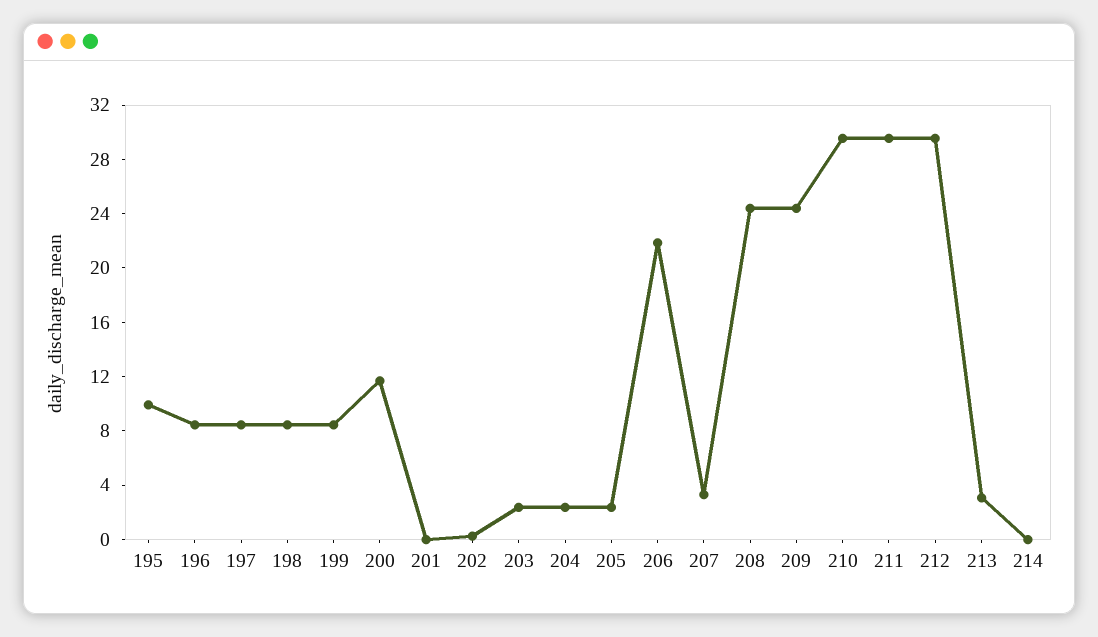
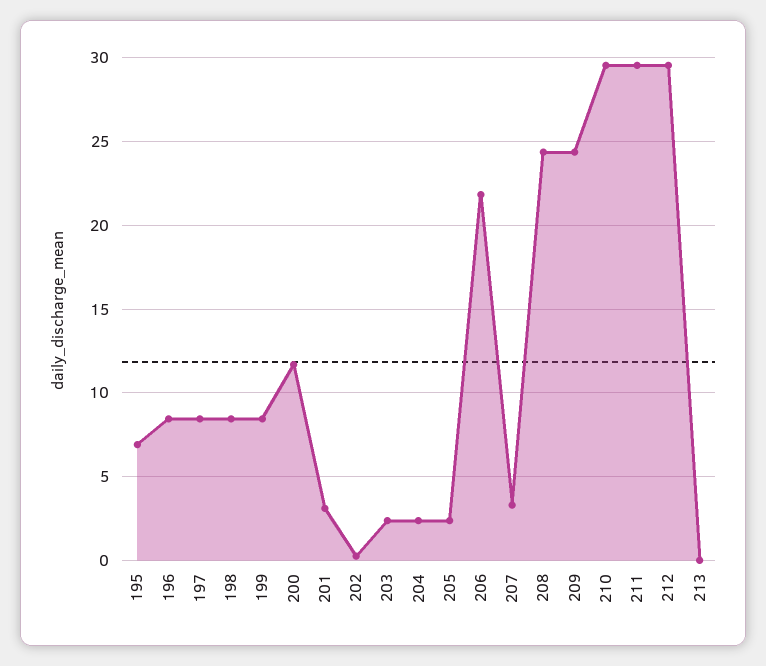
195: 10 -> 7
201: 0 -> 3
213: 3 -> 0
214: 0 -> none

